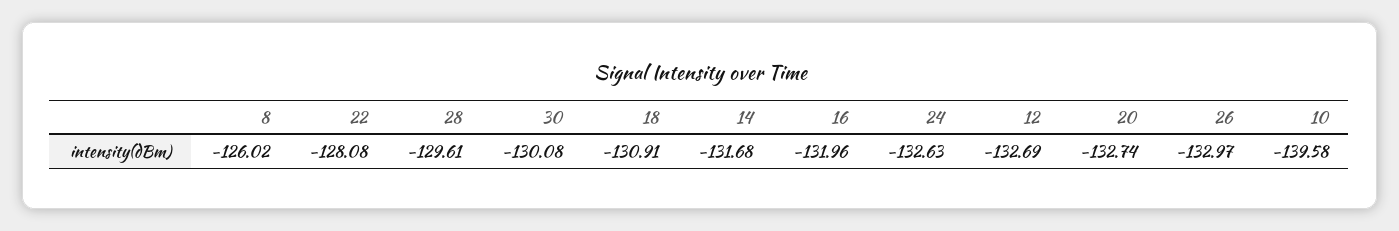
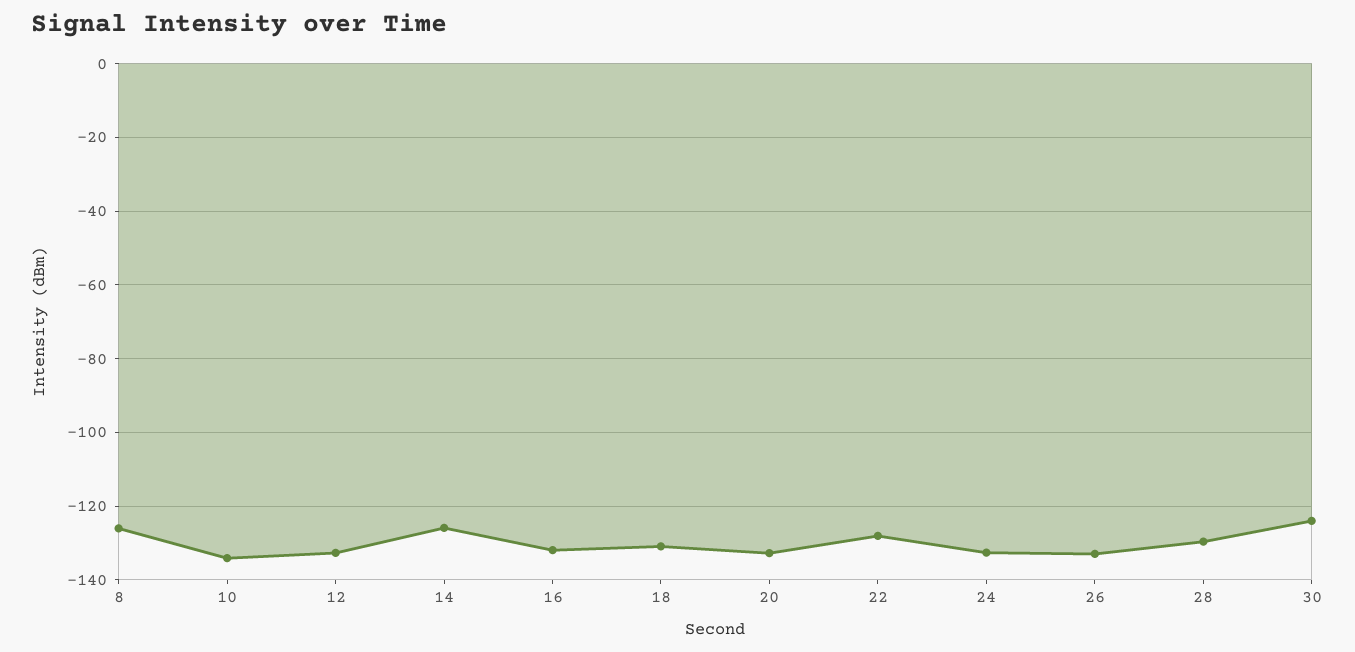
30: -130.08 -> -124
14: -131.68 -> -126
10: -139.58 -> -134

